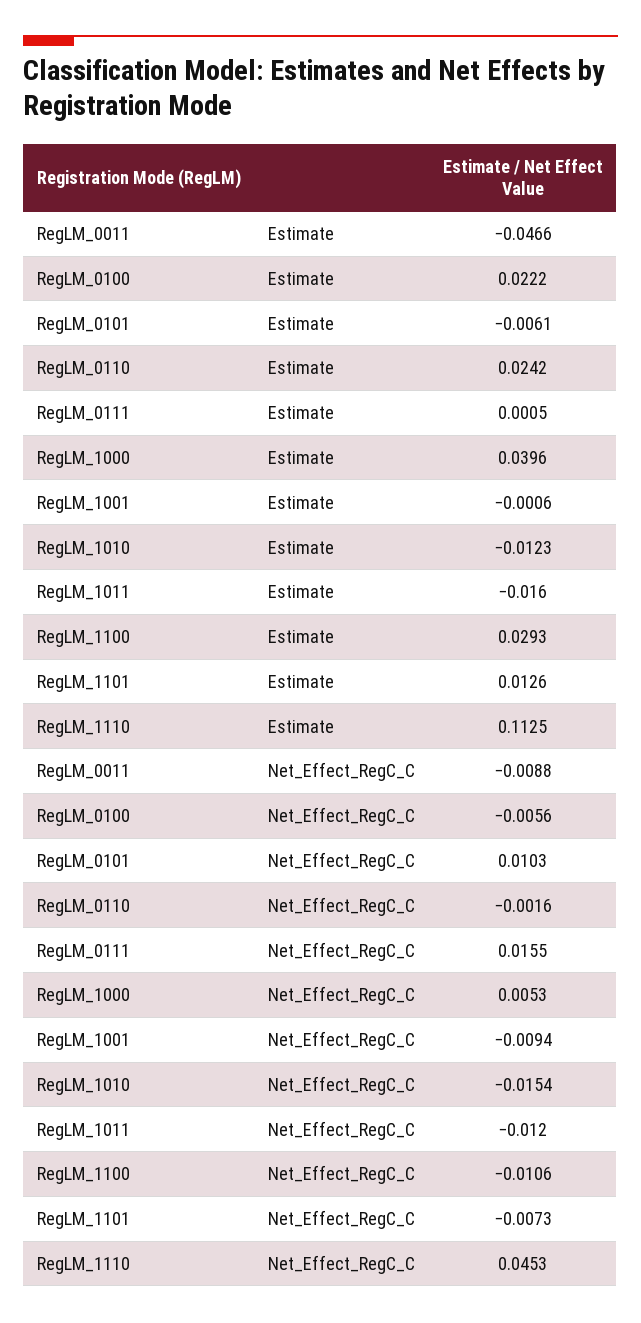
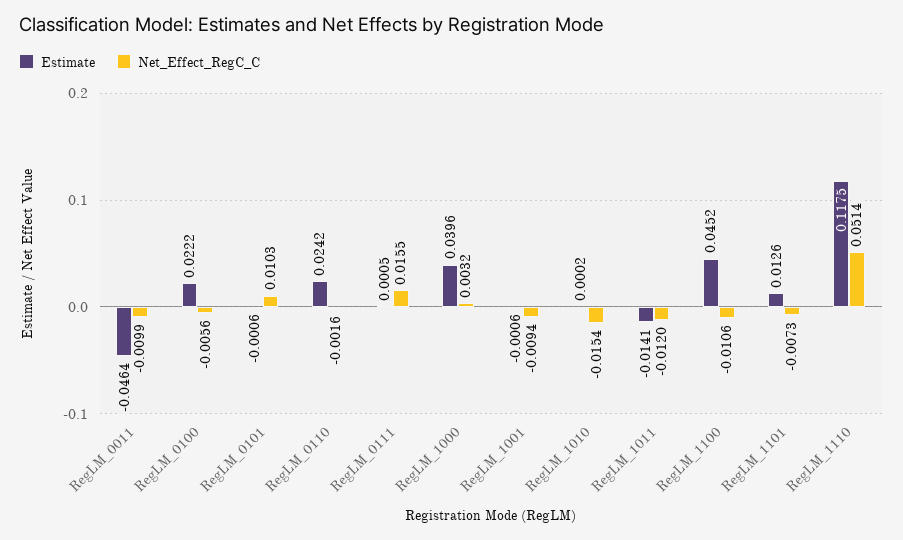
Estimate, RegLM_0011: -0.0466 -> -0.0464
Estimate, RegLM_0101: -0.0061 -> -0.0006
Estimate, RegLM_1010: -0.0123 -> 0.0002
Estimate, RegLM_1011: -0.016 -> -0.0141
Estimate, RegLM_1100: 0.0293 -> 0.0452
Estimate, RegLM_1110: 0.1125 -> 0.1175
Net_Effect_RegC_C, RegLM_0011: -0.0088 -> -0.0099
Net_Effect_RegC_C, RegLM_1000: 0.0053 -> 0.0032
Net_Effect_RegC_C, RegLM_1110: 0.0453 -> 0.0514

